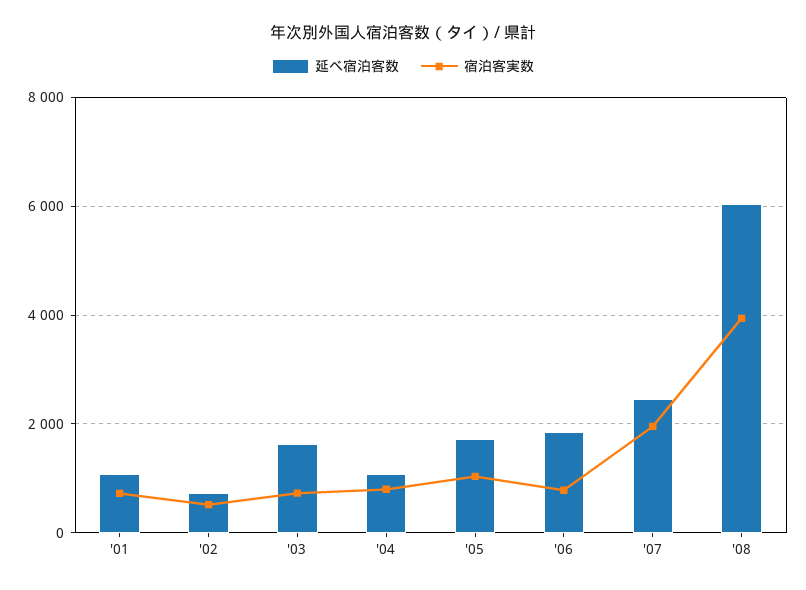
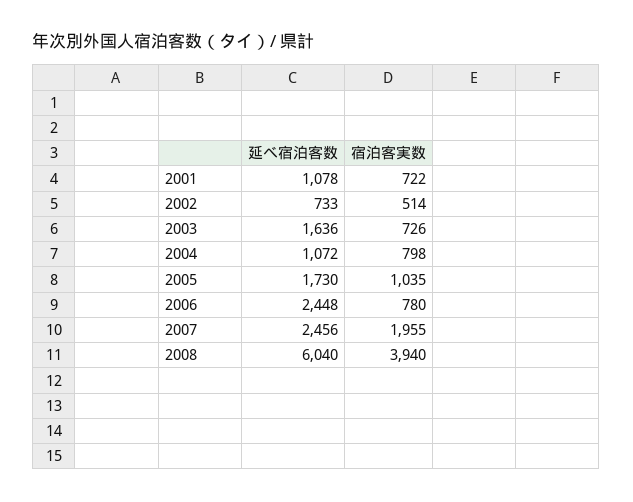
延べ宿泊客数, '06: 1800 -> 2448

